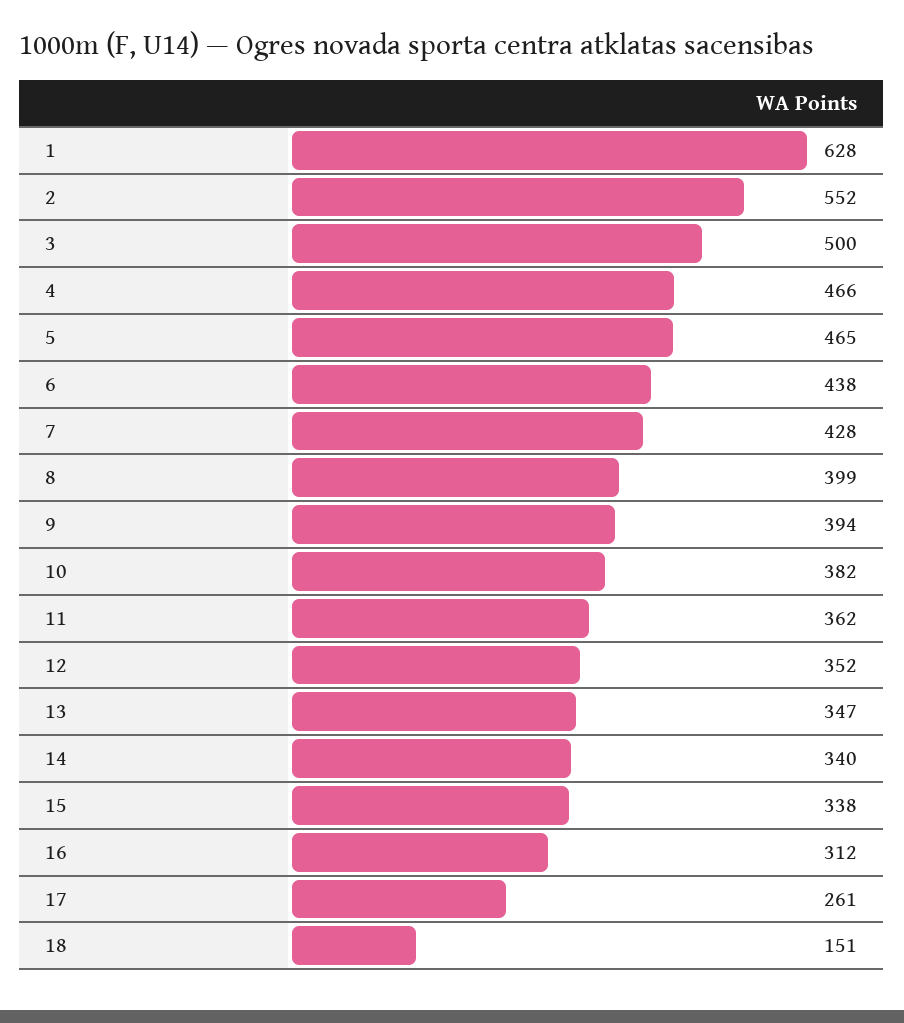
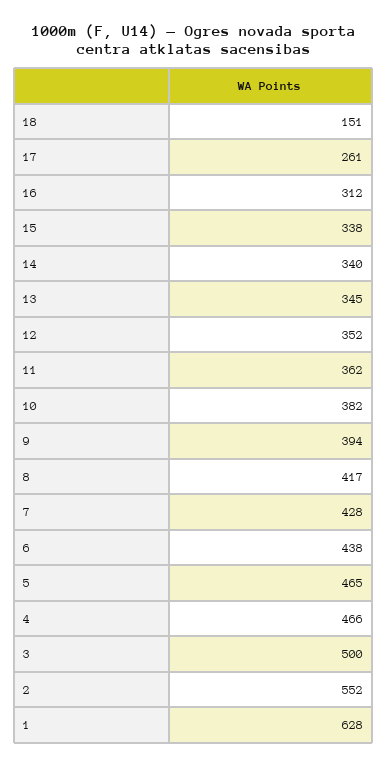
8: 399 -> 417
13: 347 -> 345

